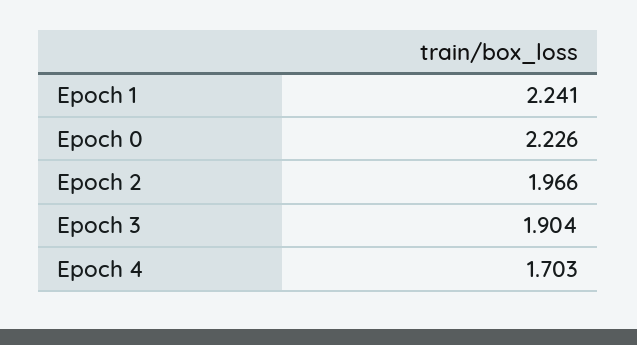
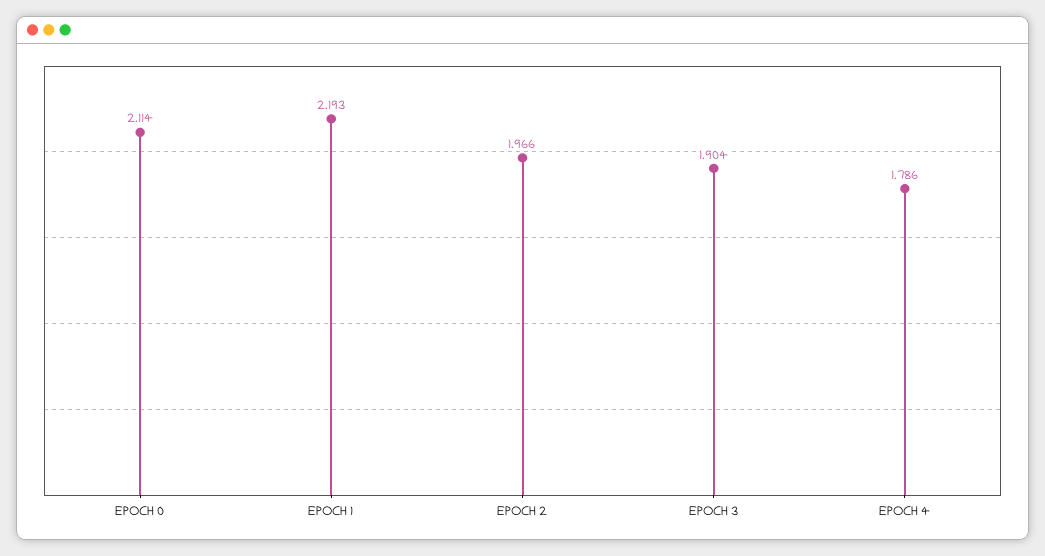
Epoch 1: 2.241 -> 2.193
Epoch 0: 2.226 -> 2.114
Epoch 4: 1.703 -> 1.786

